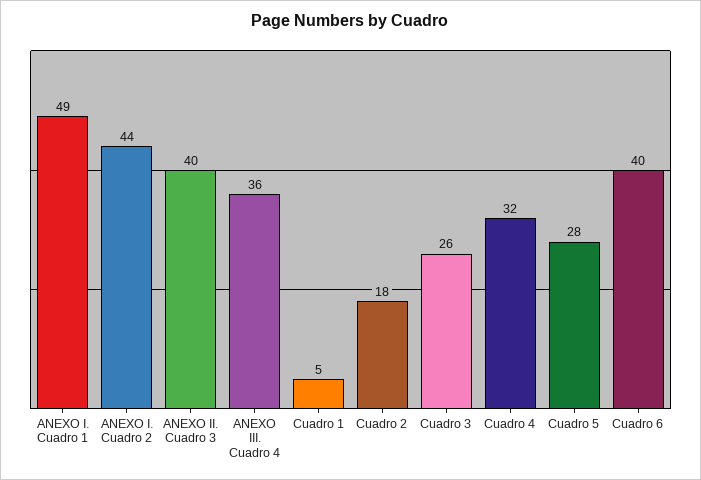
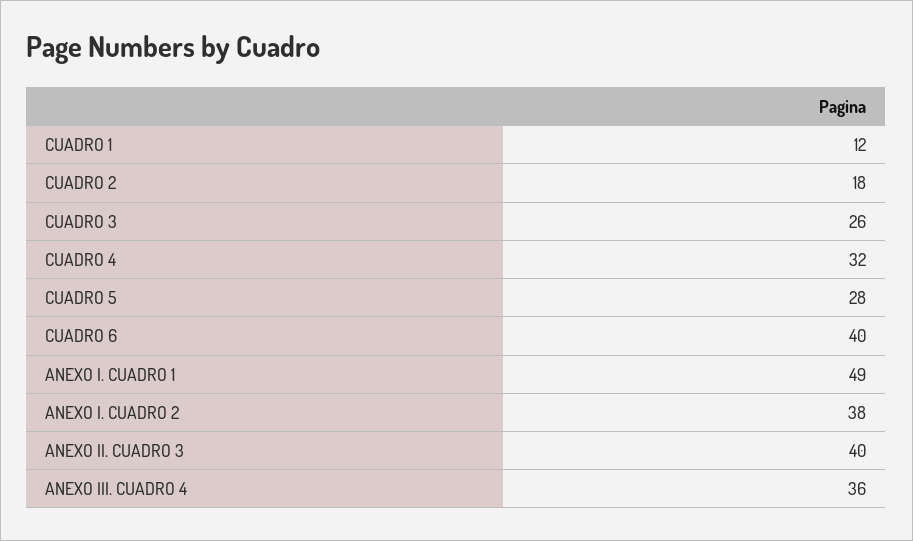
ANEXO I. Cuadro 2: 44 -> 38
Cuadro 1: 5 -> 12

